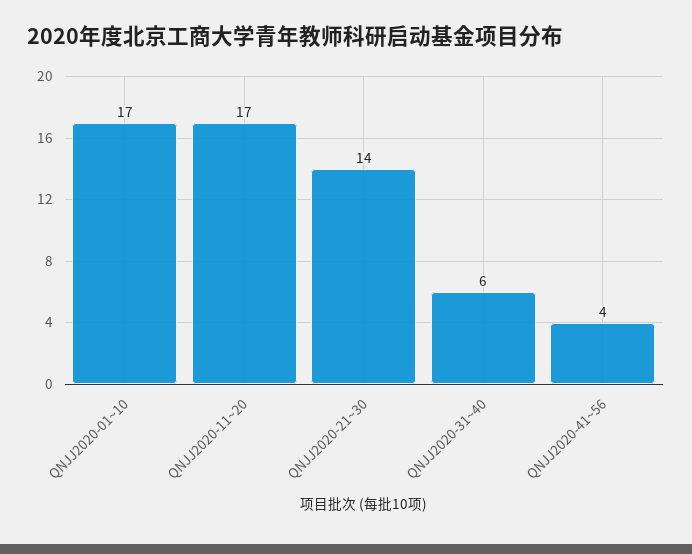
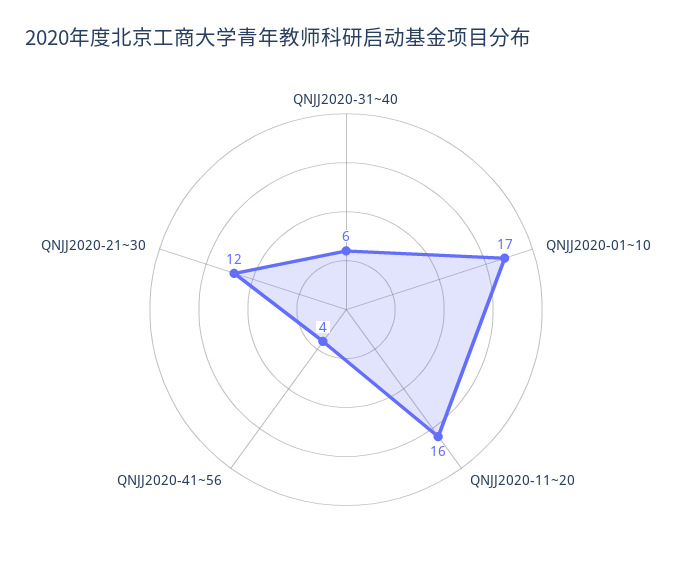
QNJJ2020-11~20: 17 -> 16
QNJJ2020-21~30: 14 -> 12

